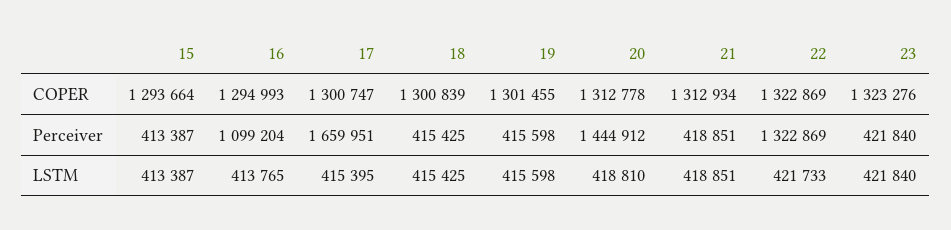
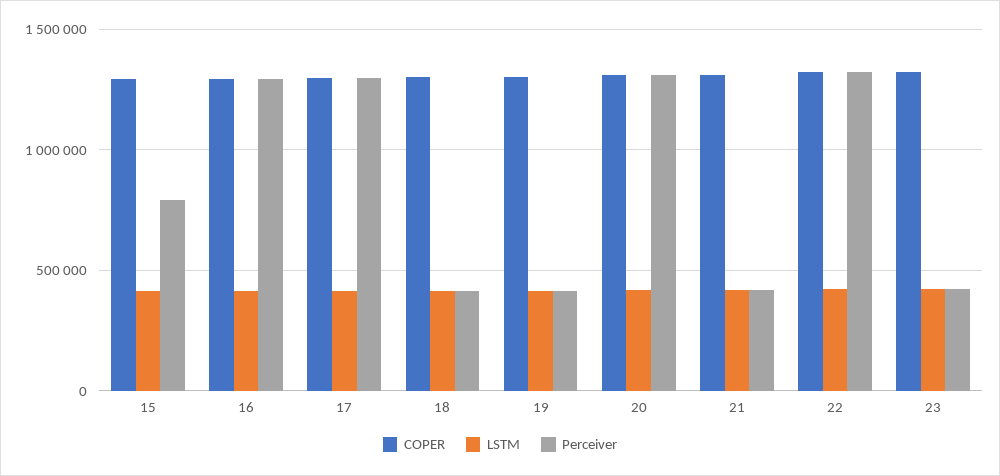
Perceiver, 15: 413387 -> 800000
Perceiver, 16: 1099204 -> 1300000
Perceiver, 17: 1659951 -> 1300000
Perceiver, 20: 1444912 -> 1300000

